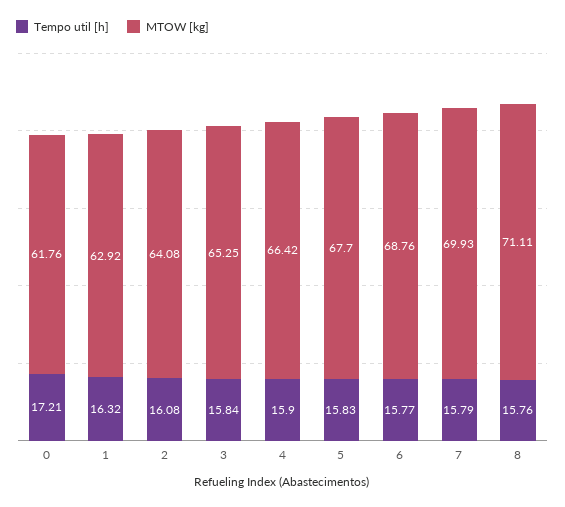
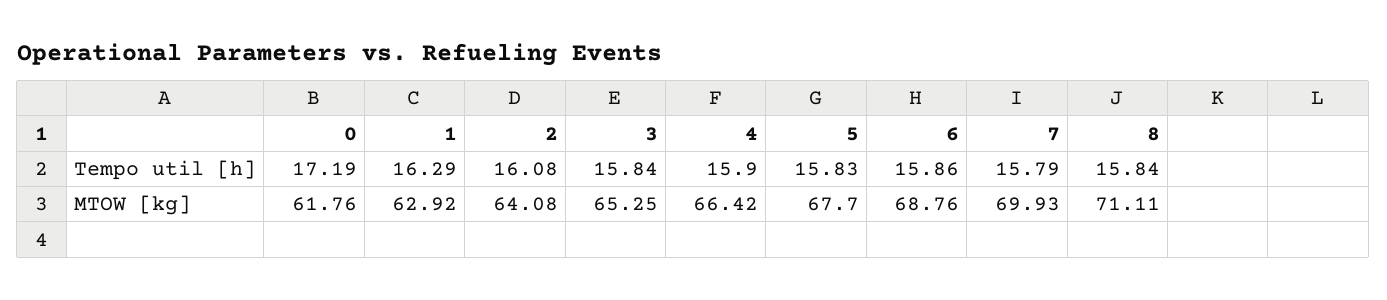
Tempo util [h], 0: 17.21 -> 17.19
Tempo util [h], 1: 16.32 -> 16.29
Tempo util [h], 6: 15.77 -> 15.86
Tempo util [h], 8: 15.76 -> 15.84

